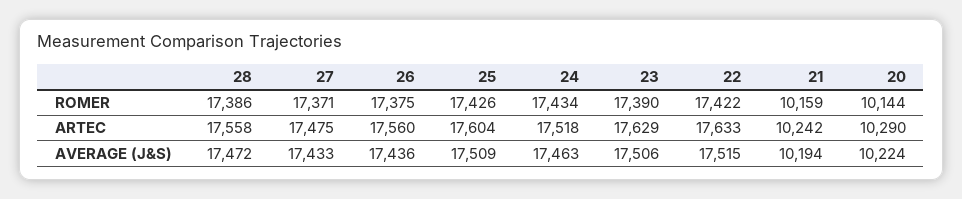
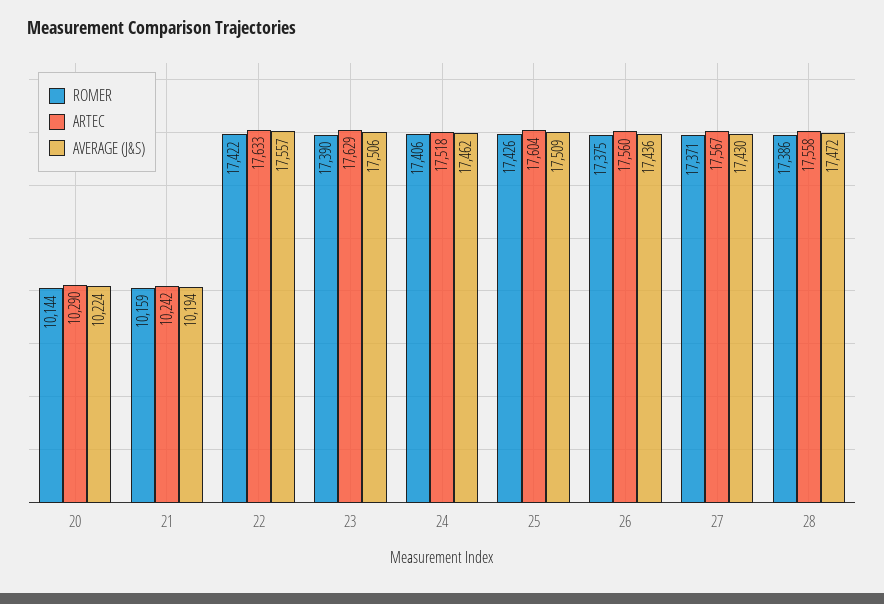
ROMER, 24: 17434 -> 17406
ARTEC, 27: 17475 -> 17567
AVERAGE (J&S), 27: 17433 -> 17430
AVERAGE (J&S), 24: 17463 -> 17462
AVERAGE (J&S), 22: 17515 -> 17557

